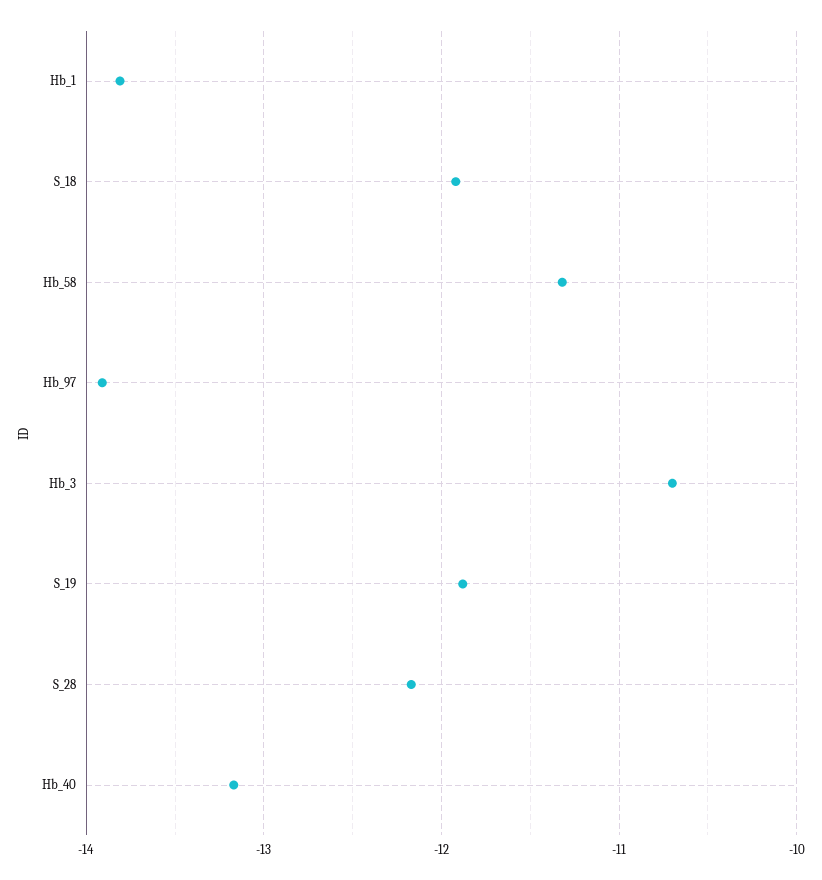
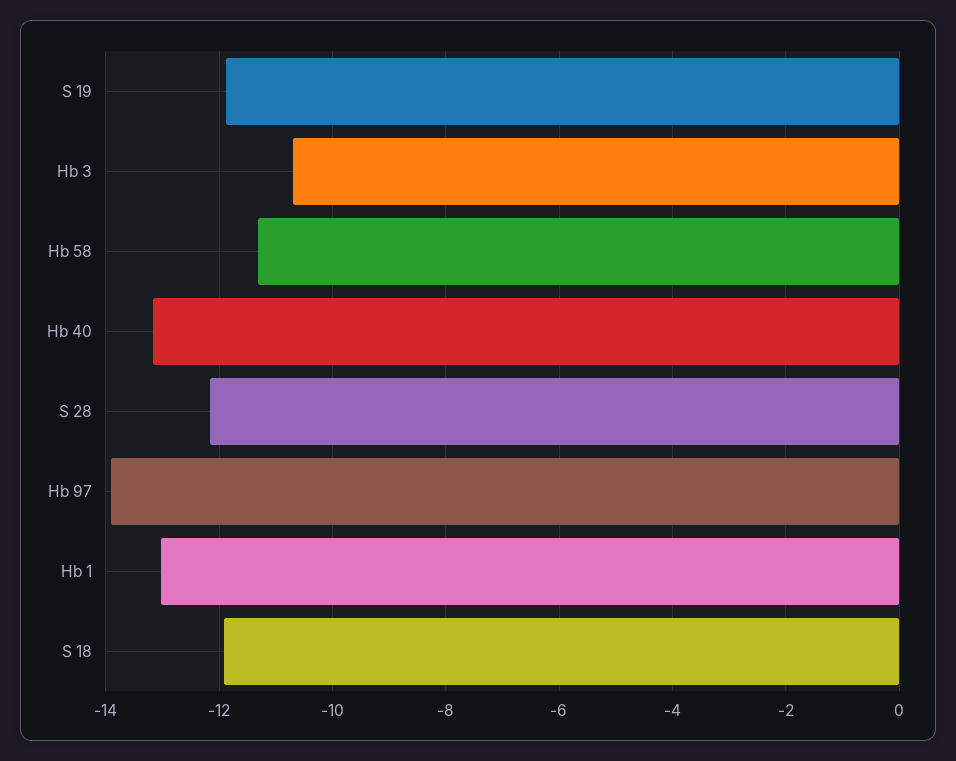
Hb_1: -13.8 -> -13

